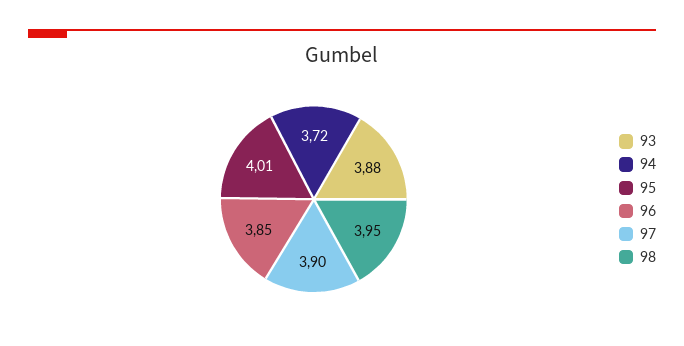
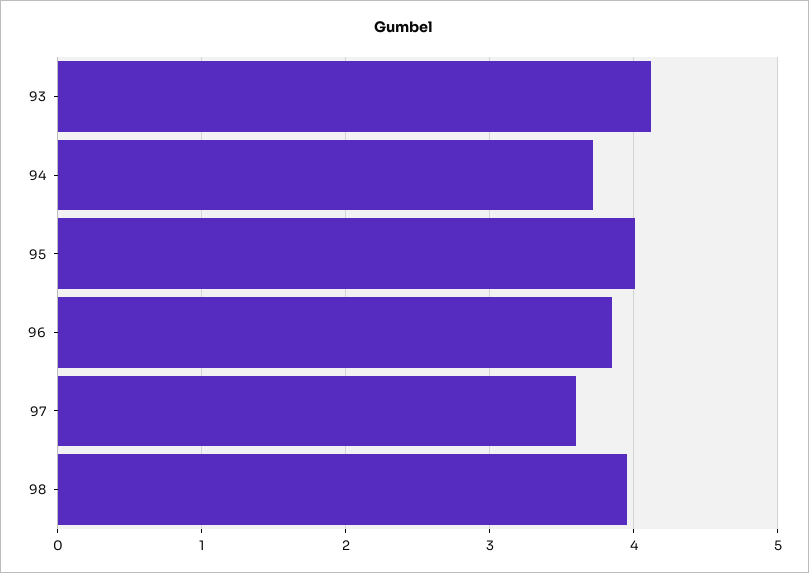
93: 3.88 -> 4.1
97: 3.9 -> 3.6

